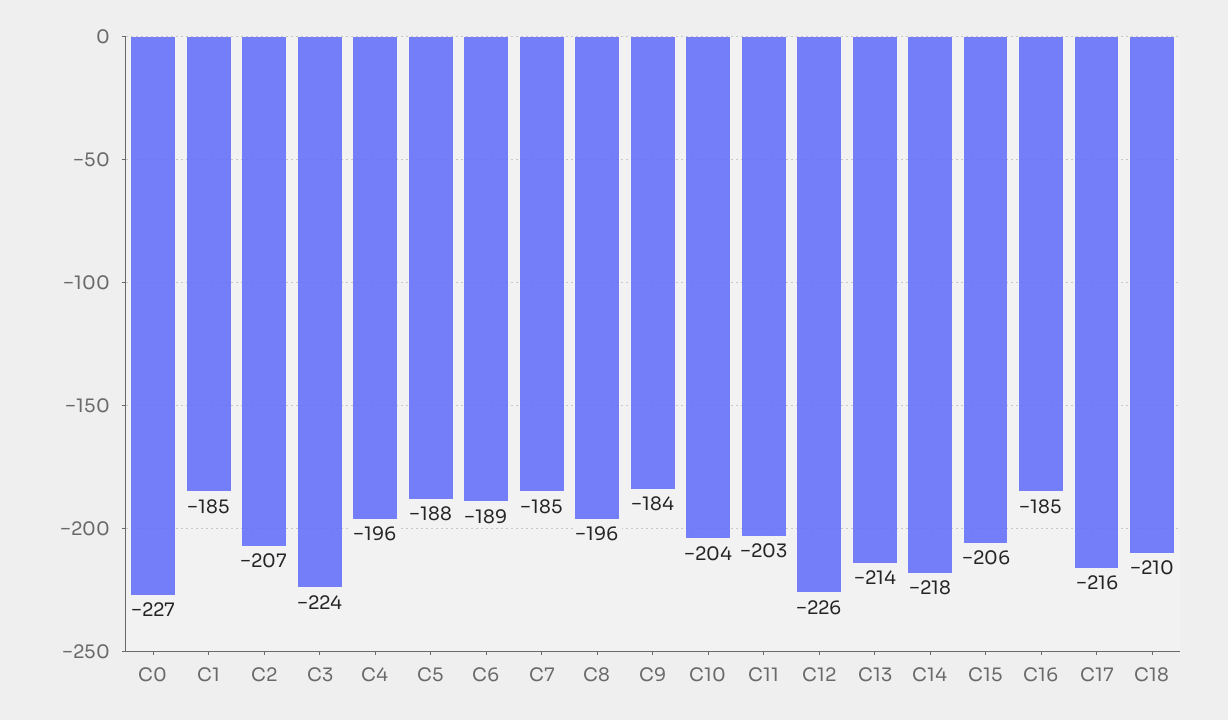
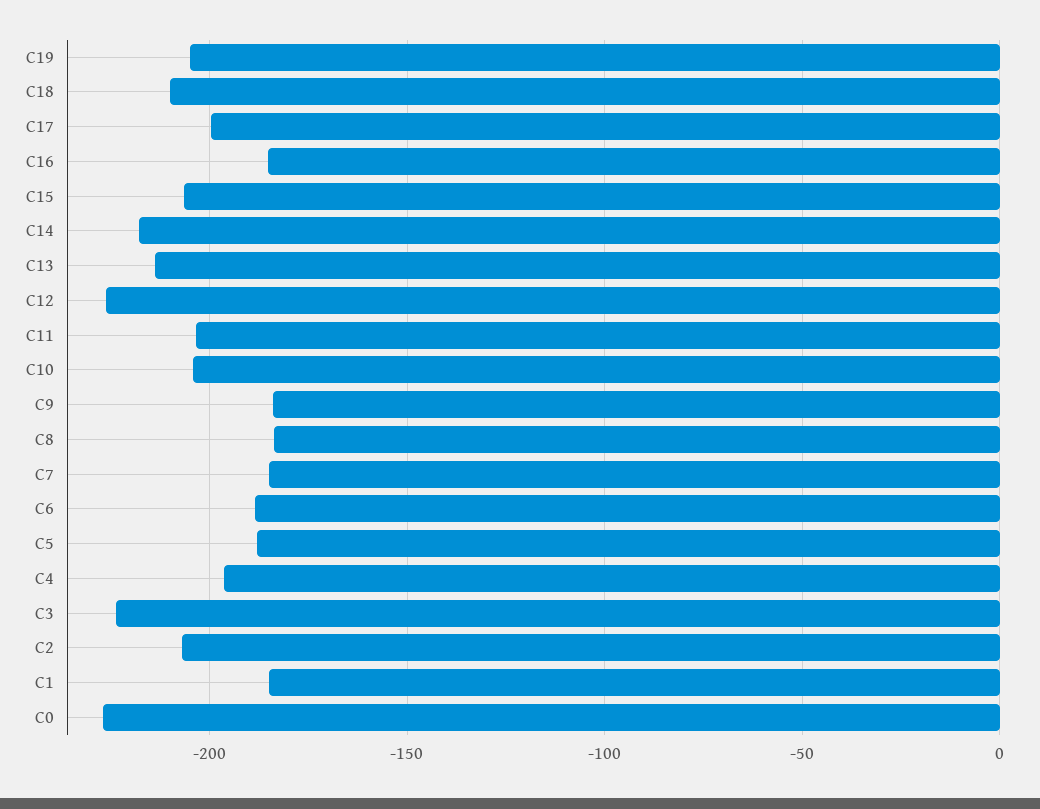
C8: -196 -> -185
C17: -216 -> -200
C19: none -> -205

